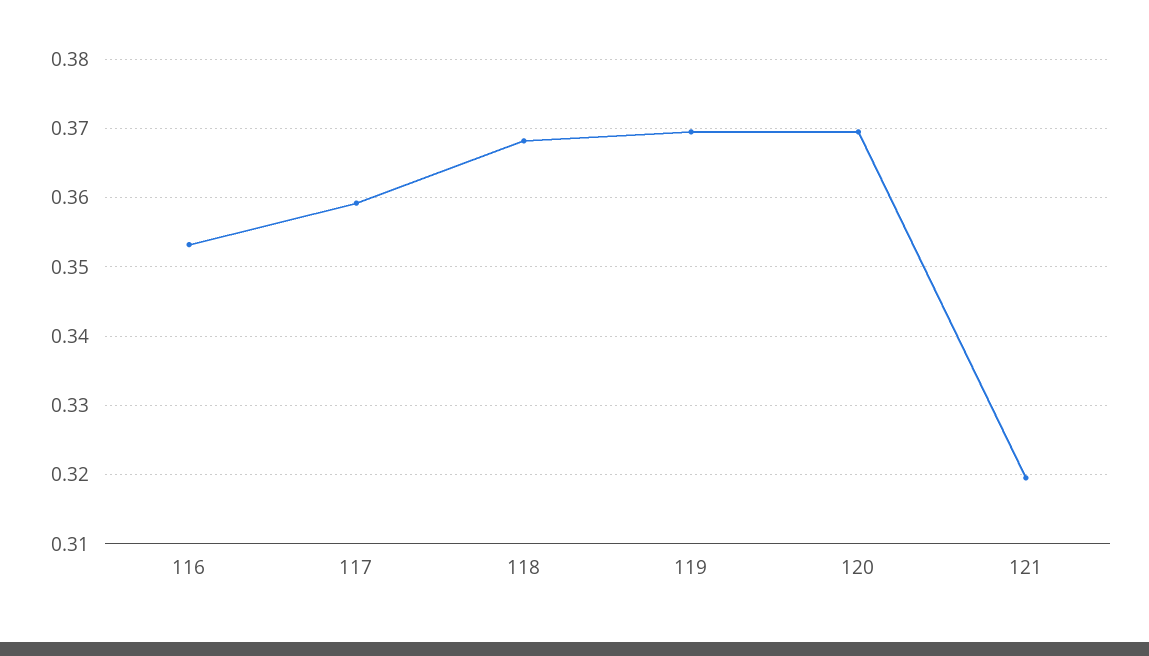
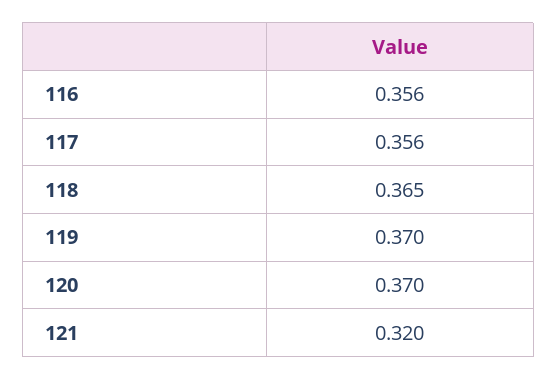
116: 0.353 -> 0.356
117: 0.359 -> 0.356
118: 0.368 -> 0.365

